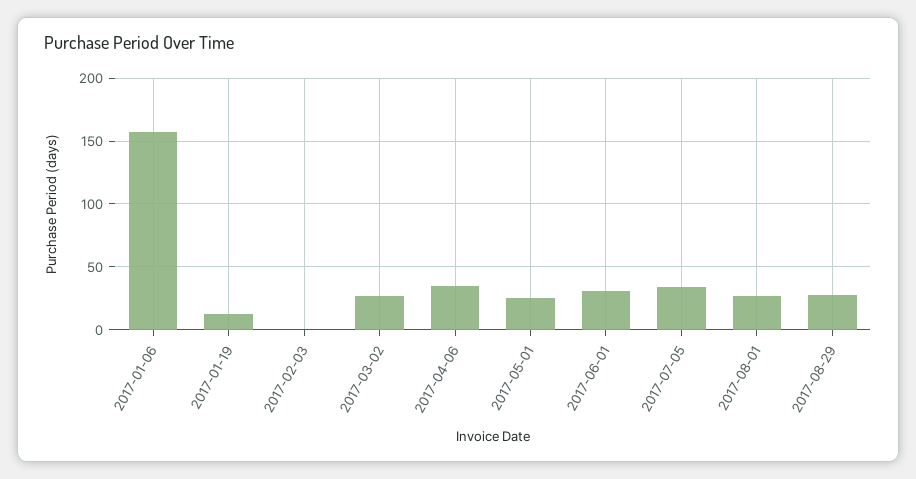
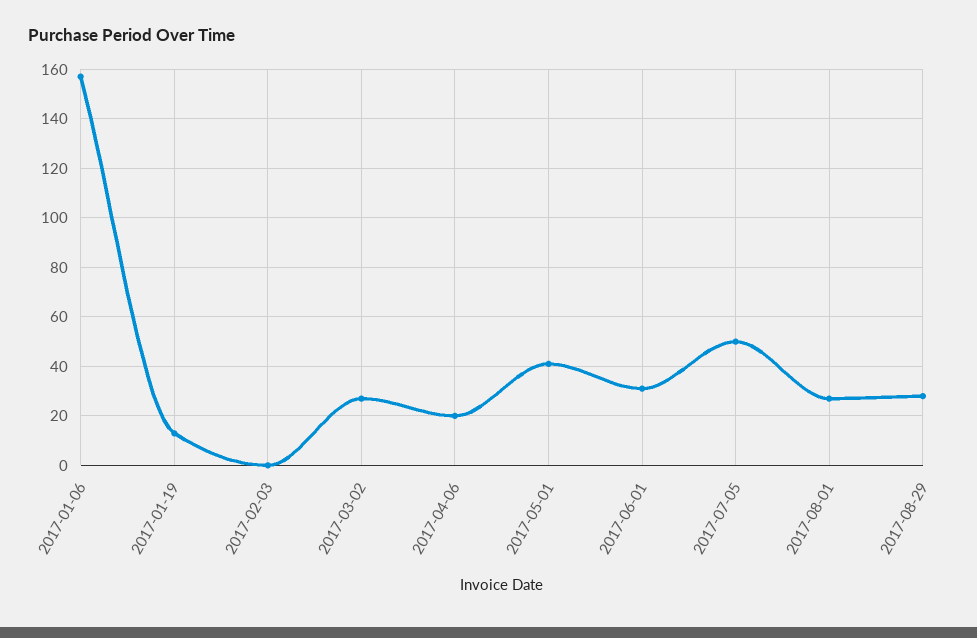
2017-04-06: 35 -> 20
2017-05-01: 25 -> 40
2017-07-05: 35 -> 50

